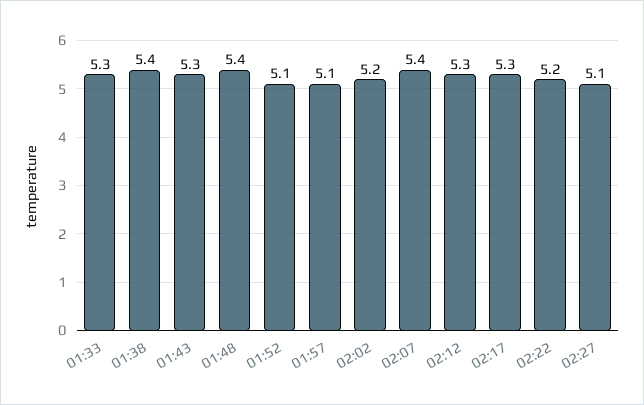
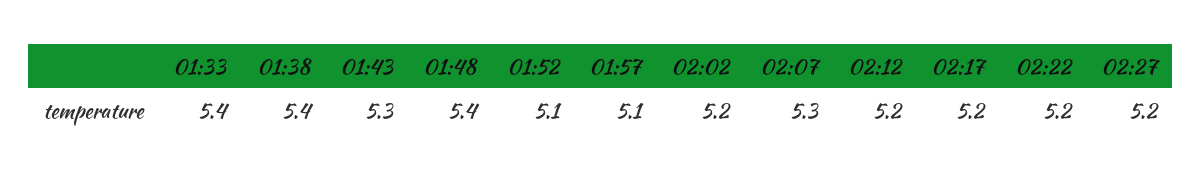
01:33: 5.3 -> 5.4
02:07: 5.4 -> 5.3
02:12: 5.3 -> 5.2
02:17: 5.3 -> 5.2
02:27: 5.1 -> 5.2

